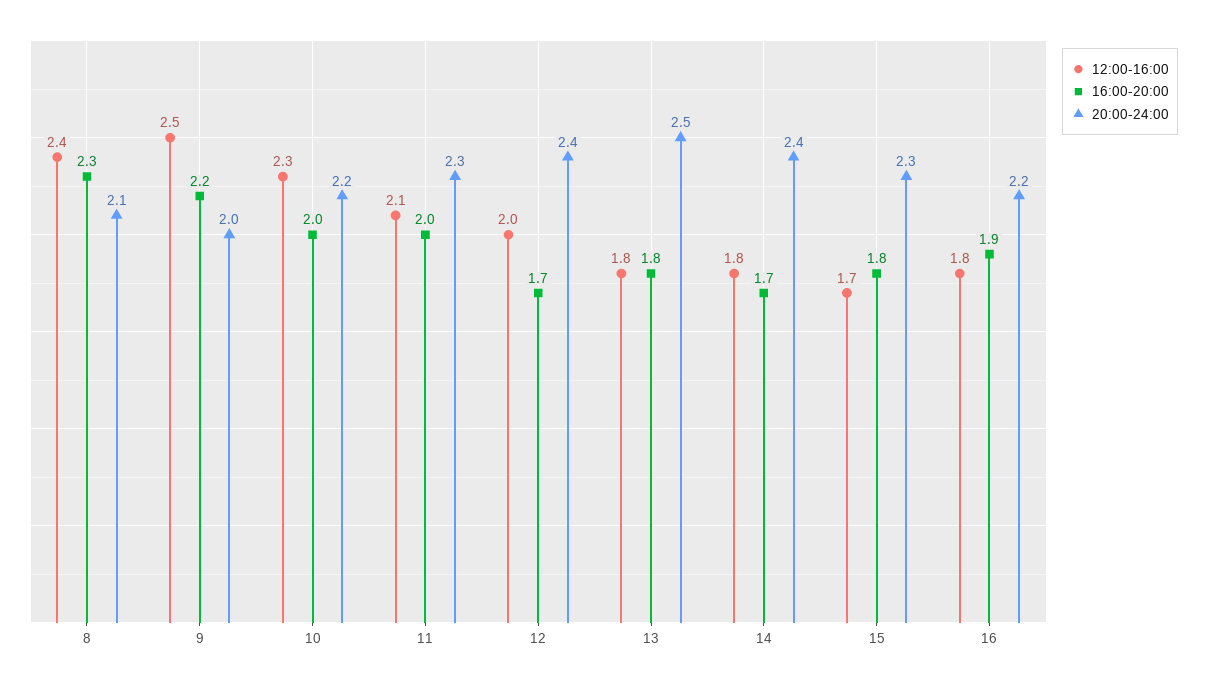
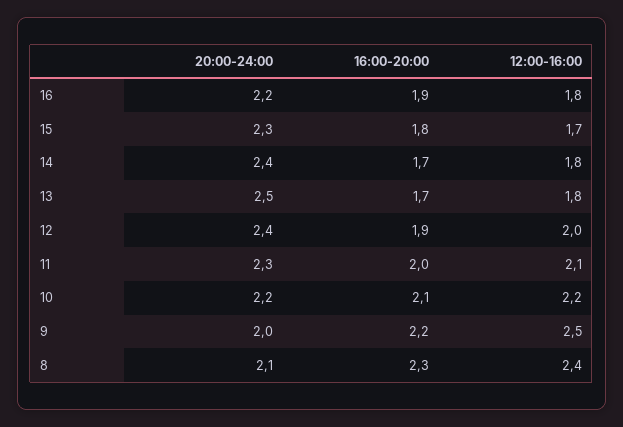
12:00-16:00, 10: 2.3 -> 2.2
16:00-20:00, 10: 2 -> 2.1
16:00-20:00, 12: 1.7 -> 1.9
16:00-20:00, 13: 1.8 -> 1.7

